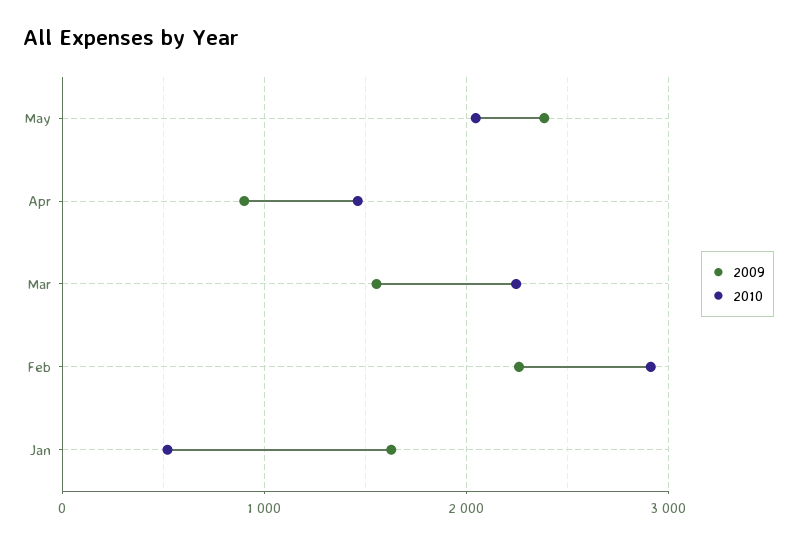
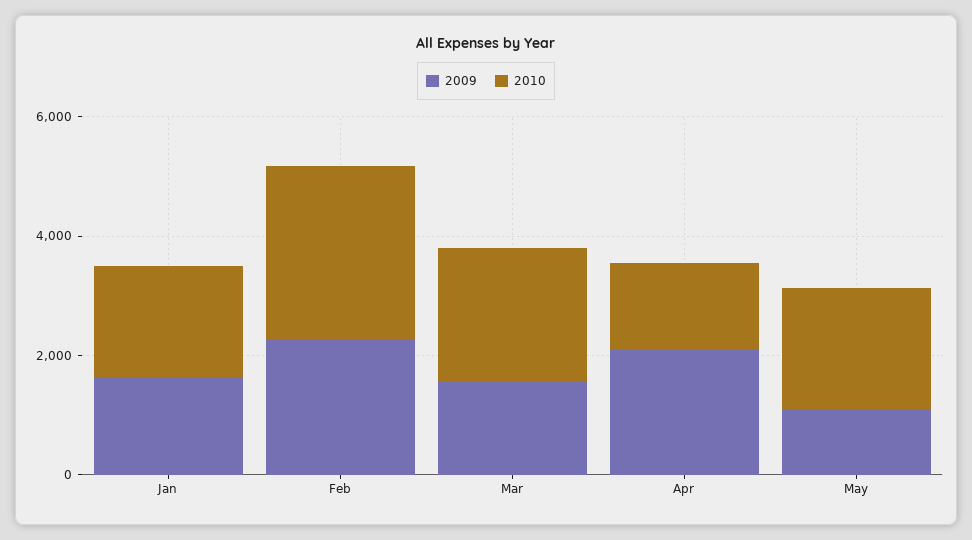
2009, May: 2400 -> 1000
2009, Apr: 900 -> 2000
2010, Jan: 500 -> 2000

